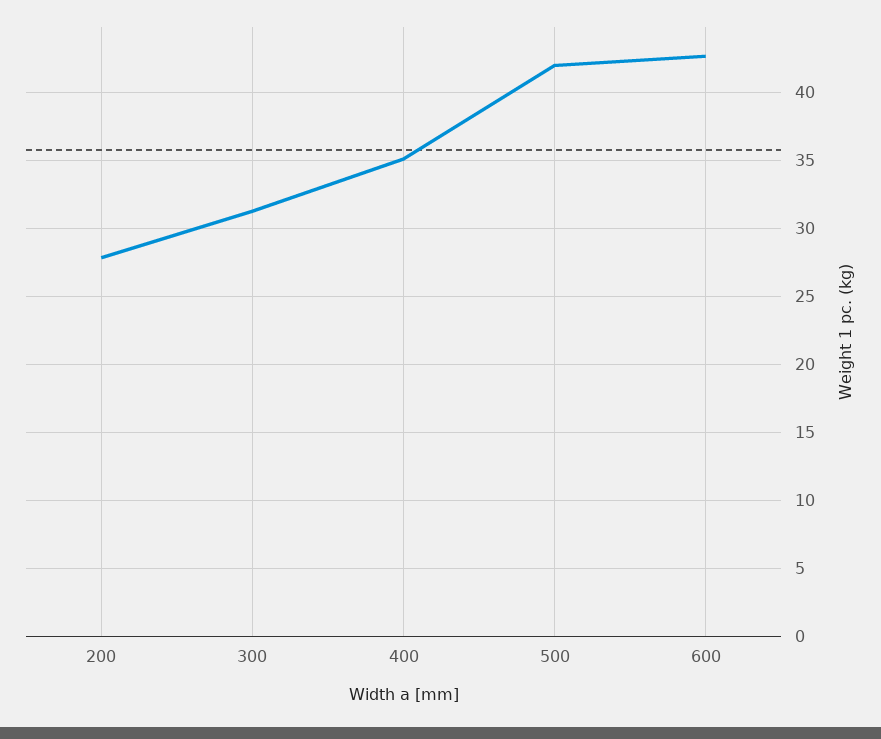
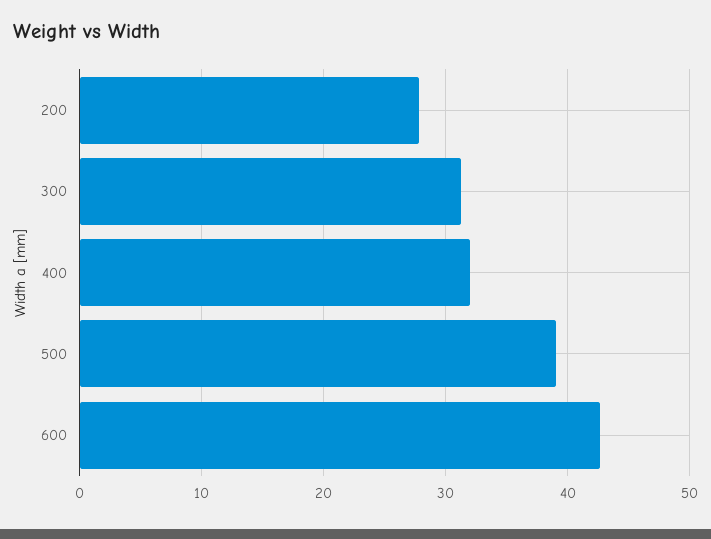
400: 35 -> 32
500: 42 -> 39

